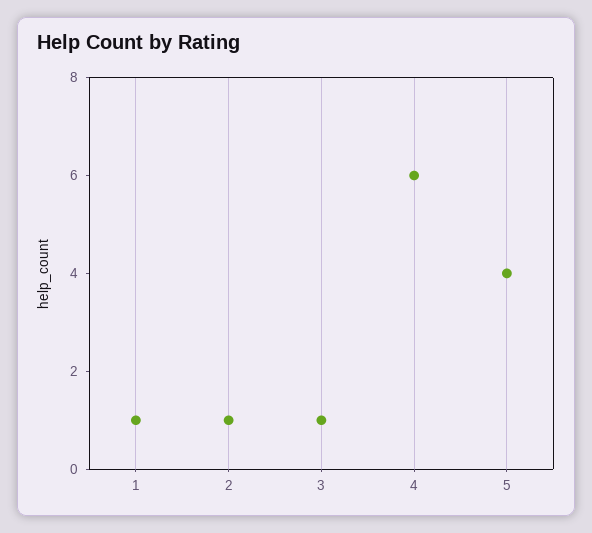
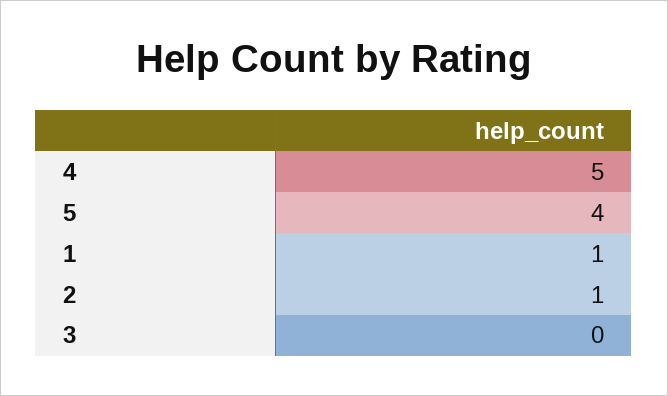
3: 1 -> 0
4: 6 -> 5

